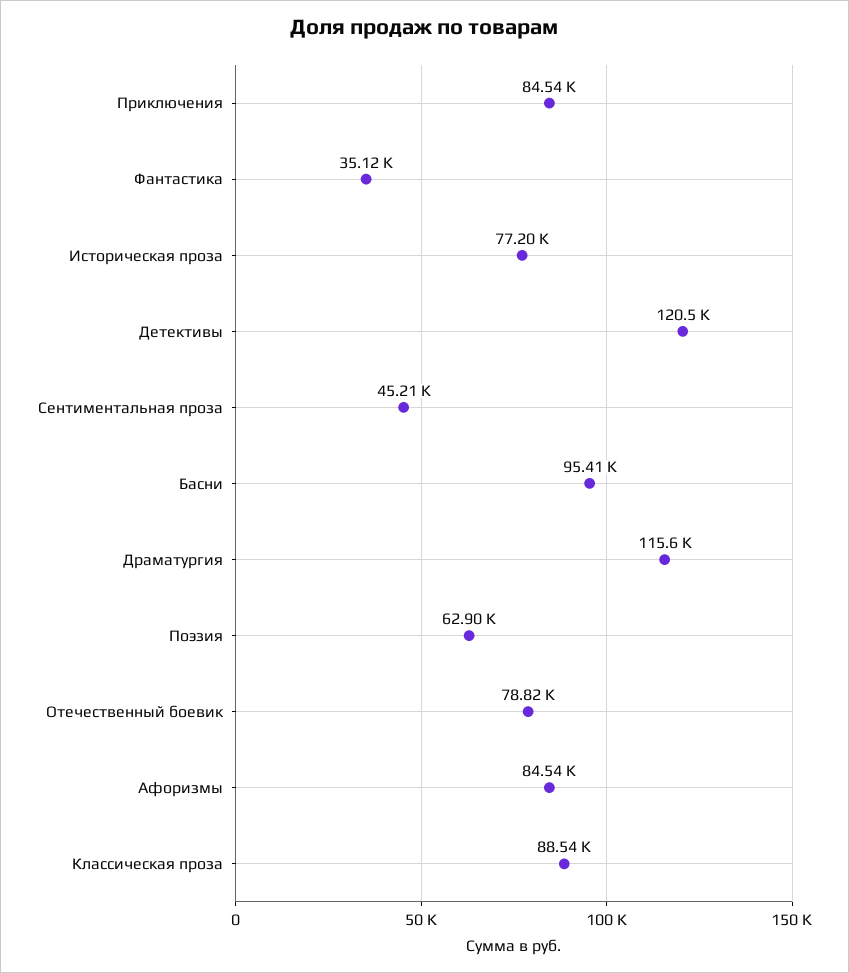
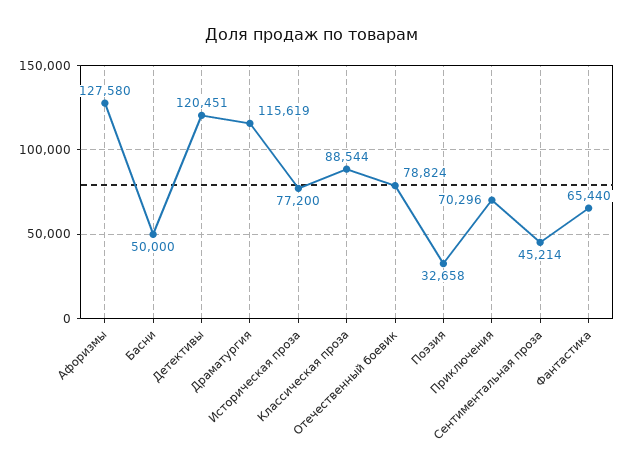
Приключения: 84540 -> 70296
Фантастика: 35120 -> 65440
Басни: 95410 -> 50000
Поэзия: 62900 -> 32658
Афоризмы: 84540 -> 127580

